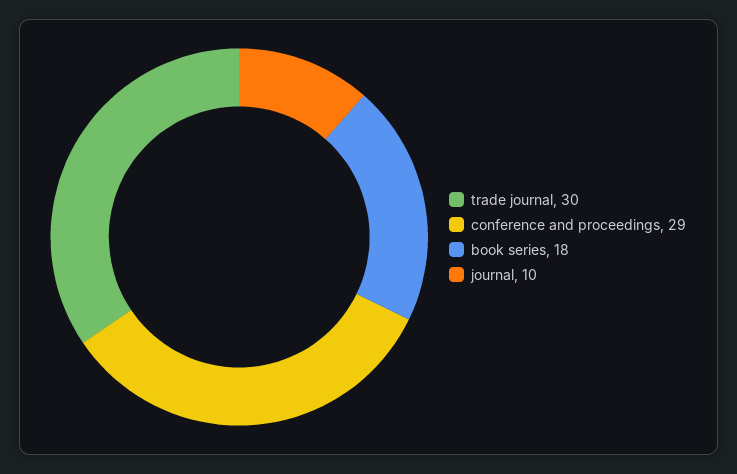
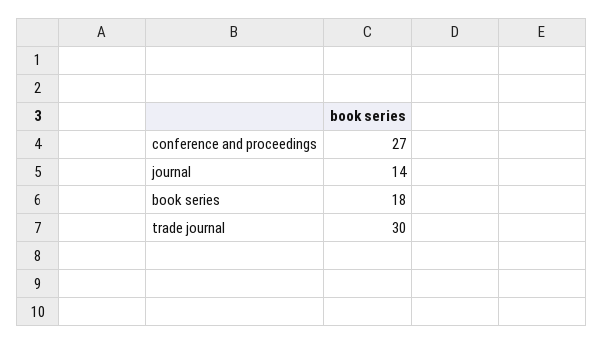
conference and proceedings: 29 -> 27
journal: 10 -> 14

